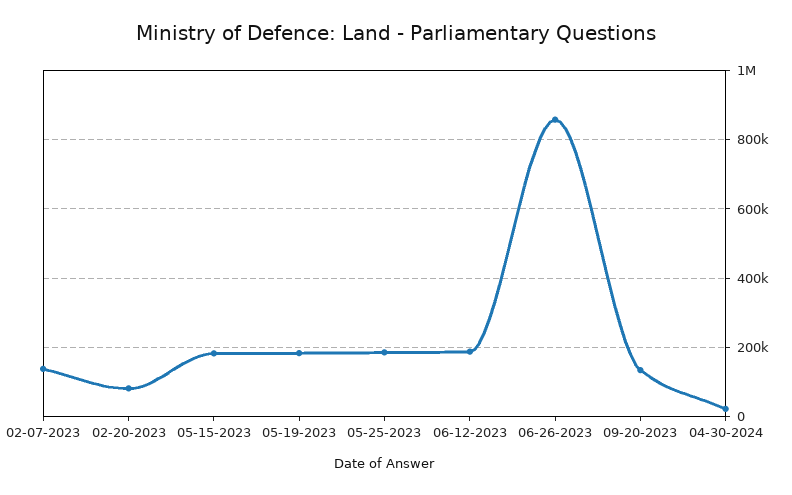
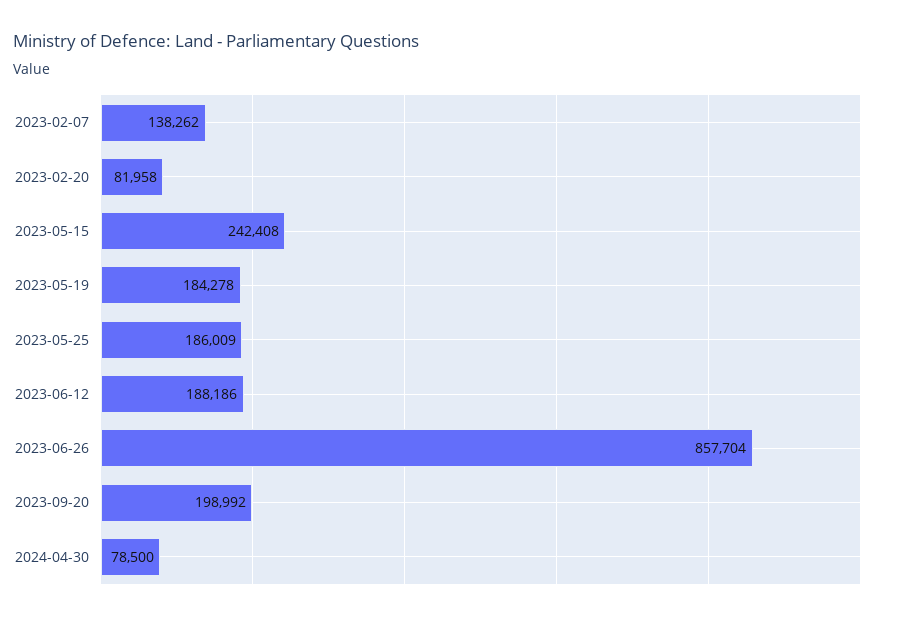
05-15-2023: 180000 -> 242408
09-20-2023: 140000 -> 198992
04-30-2024: 20000 -> 78500

